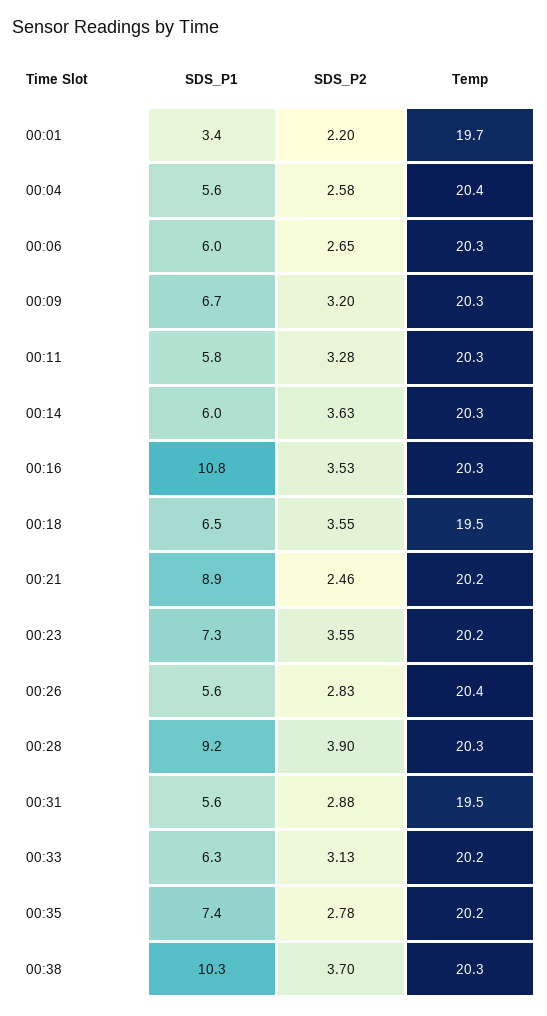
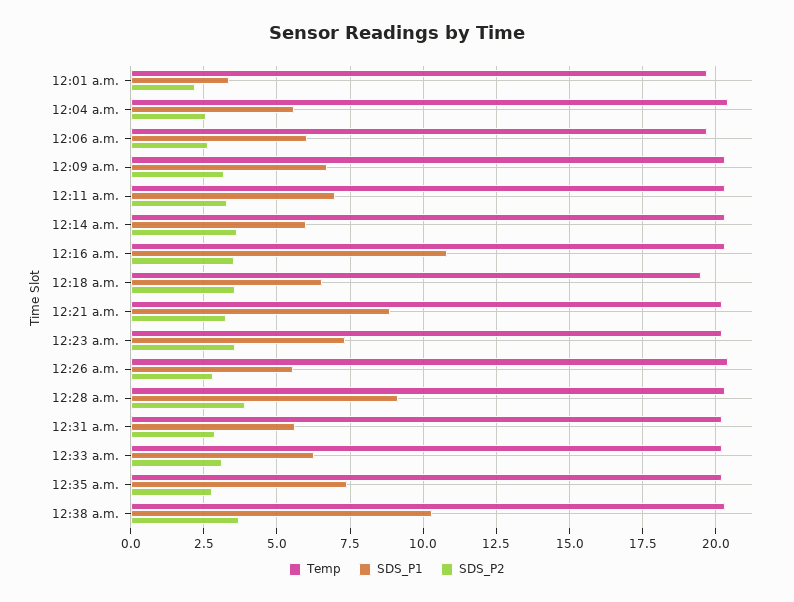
Temp, 00:06: 20.3 -> 19.75
SDS_P1, 00:11: 5.8 -> 7
SDS_P2, 00:21: 2.46 -> 3.25
Temp, 00:31: 19.5 -> 20.25

